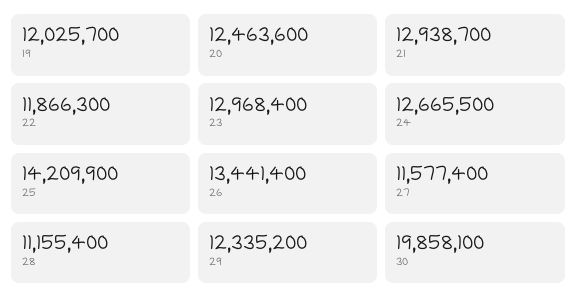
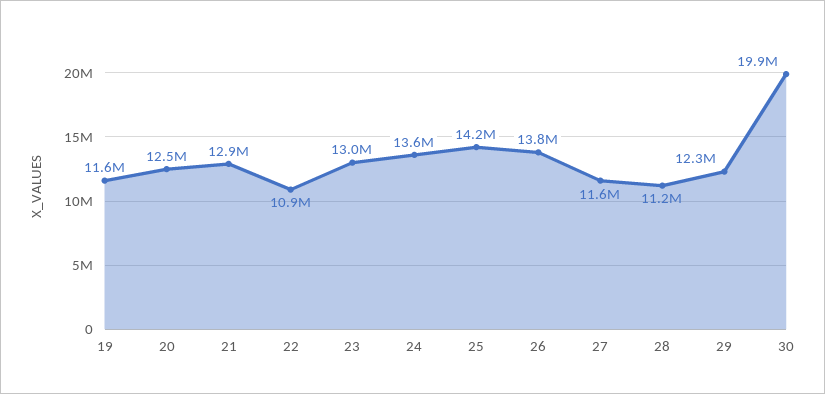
19: 12025700 -> 11600000
22: 11866300 -> 10900000
24: 12665500 -> 13600000
26: 13441400 -> 13800000

